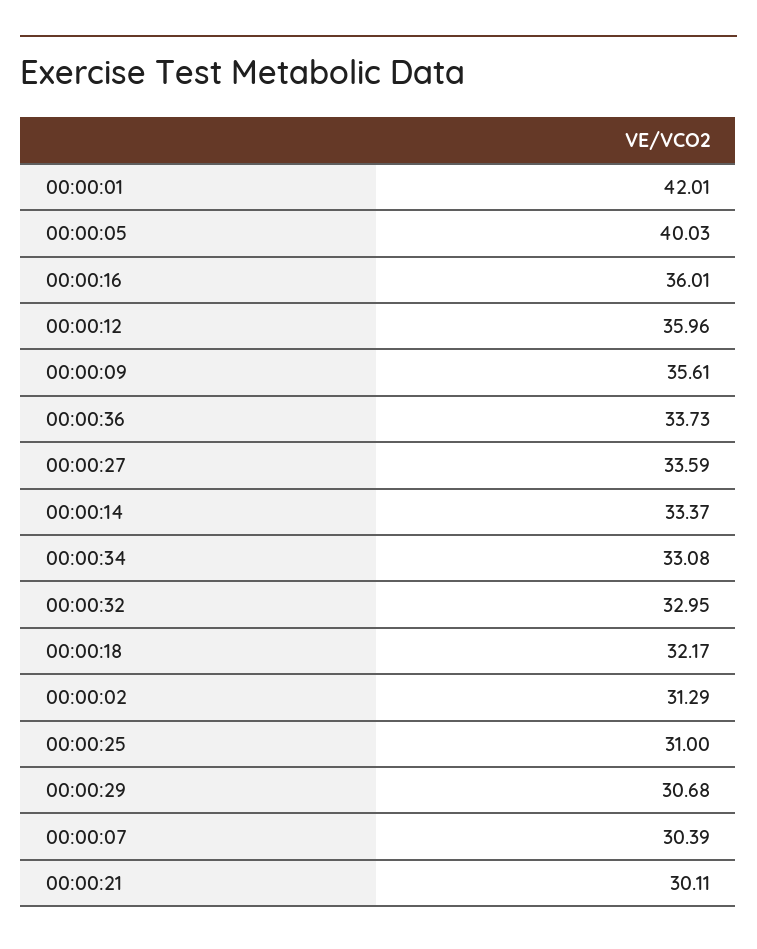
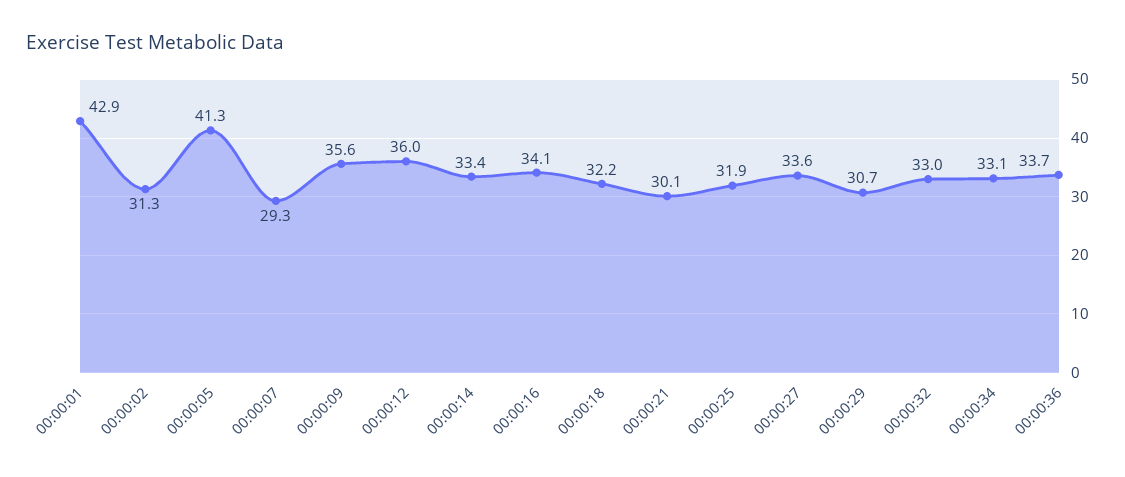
00:00:01: 42.01 -> 42.9
00:00:05: 40.03 -> 41.3
00:00:16: 36.01 -> 34.1
00:00:25: 31 -> 31.9
00:00:07: 30.39 -> 29.3

